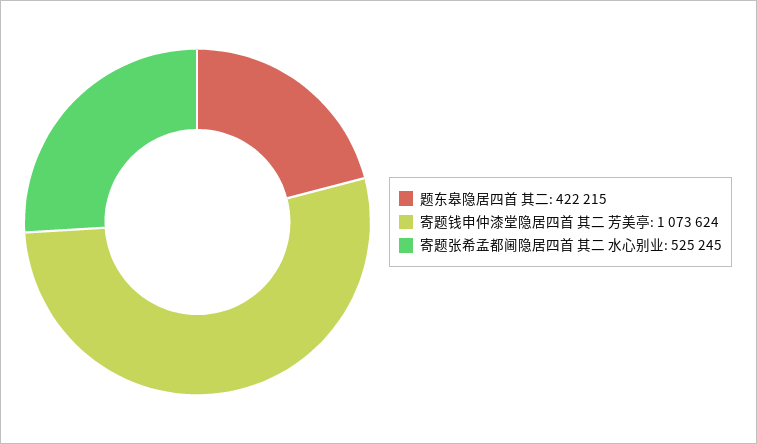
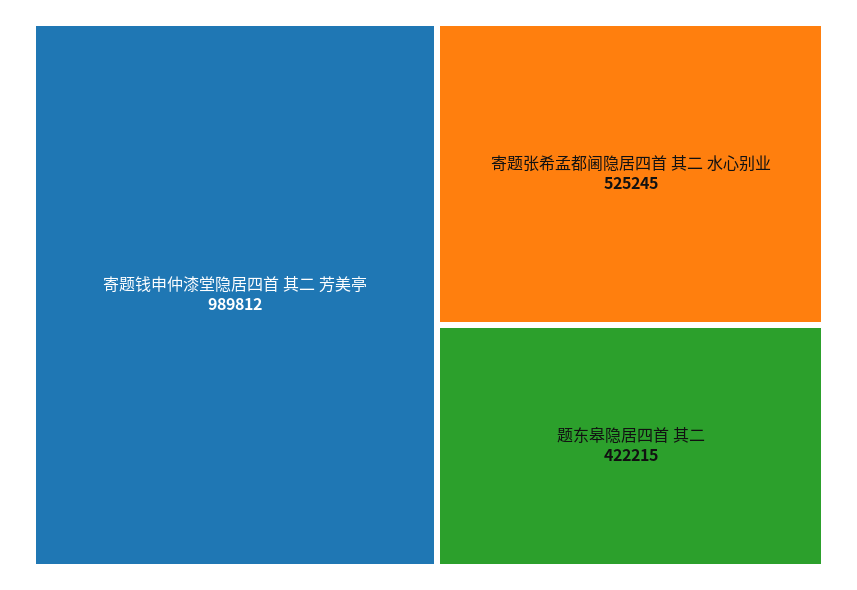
寄题钱申仲漆堂隐居四首 其二 芳美亭: 1073624 -> 989812

